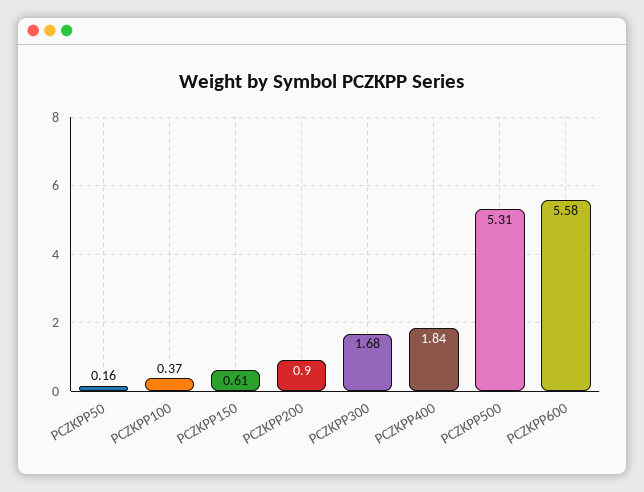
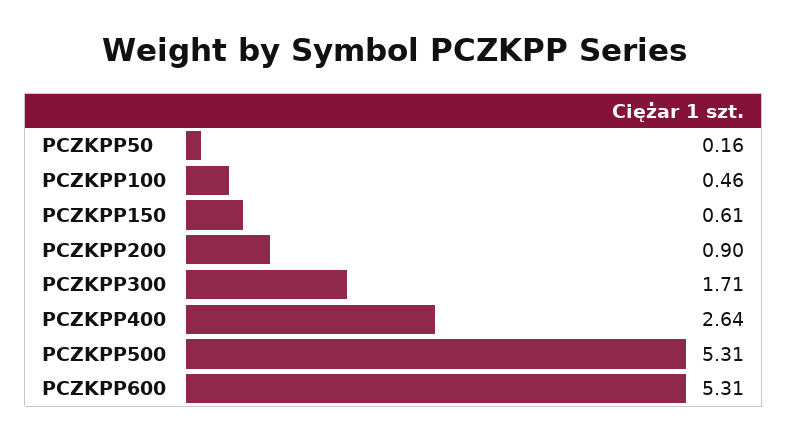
PCZKPP100: 0.37 -> 0.46
PCZKPP300: 1.68 -> 1.71
PCZKPP400: 1.84 -> 2.64
PCZKPP600: 5.58 -> 5.31

